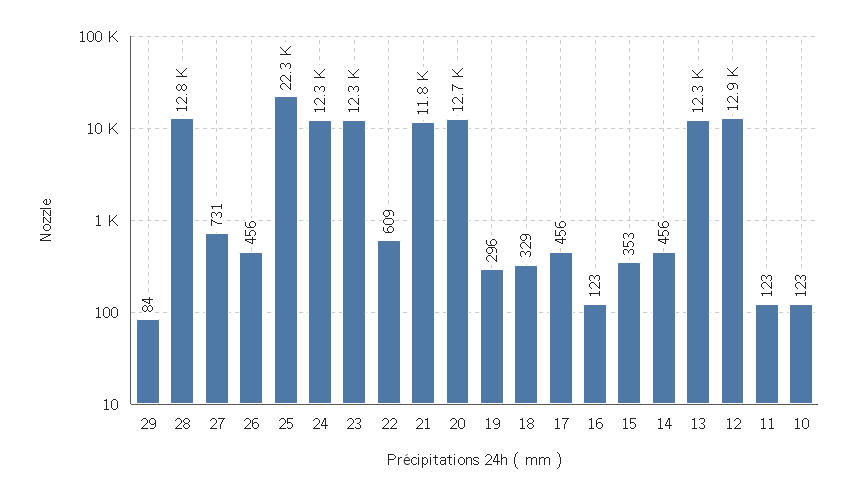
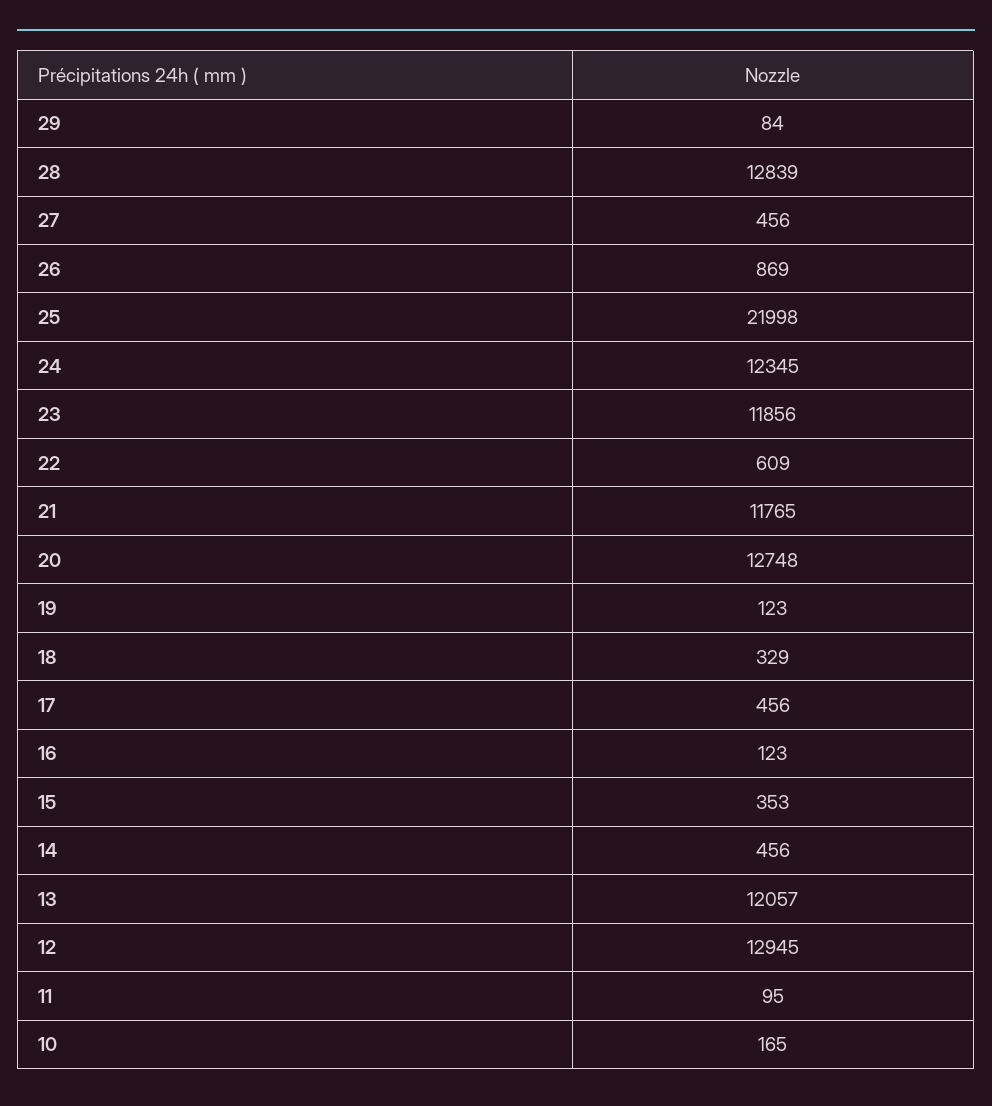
27: 731 -> 456
26: 456 -> 869
25: 22300 -> 21998
23: 12300 -> 11856
19: 296 -> 123
13: 12300 -> 12057
11: 123 -> 95
10: 123 -> 165

